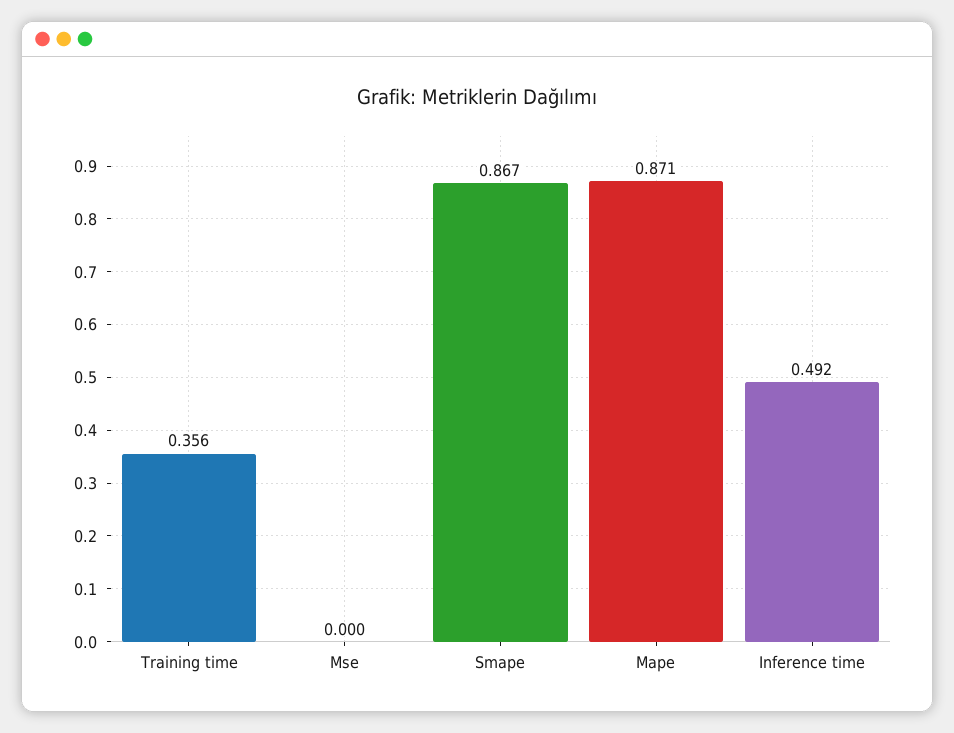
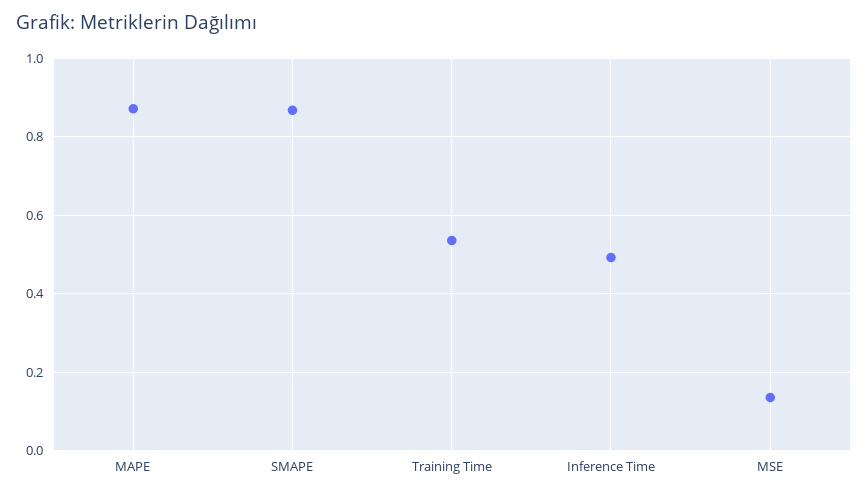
Training time: 0.356 -> 0.54
Mse: 0 -> 0.14

